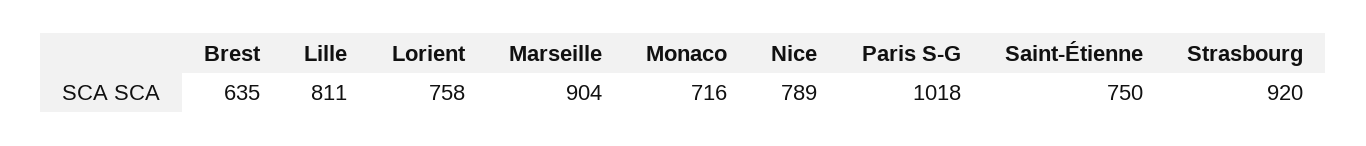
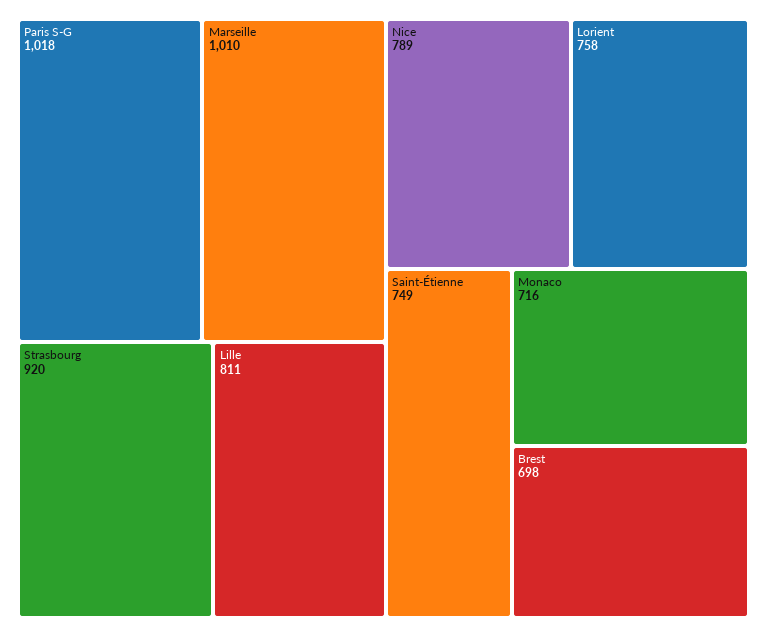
Brest: 635 -> 698
Marseille: 904 -> 1010
Saint-Étienne: 750 -> 749

